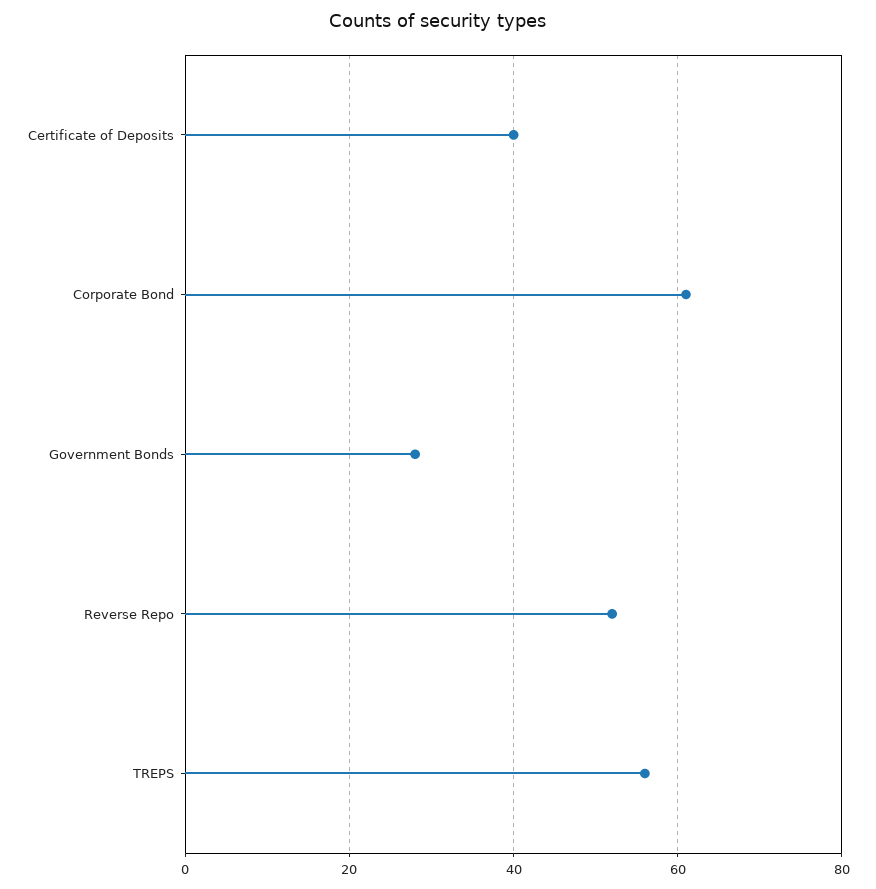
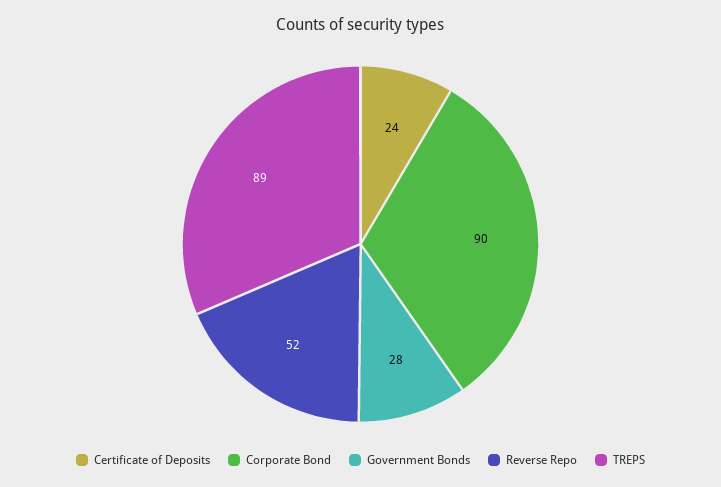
Certificate of Deposits: 40 -> 24
Corporate Bond: 60 -> 90
TREPS: 55 -> 89

